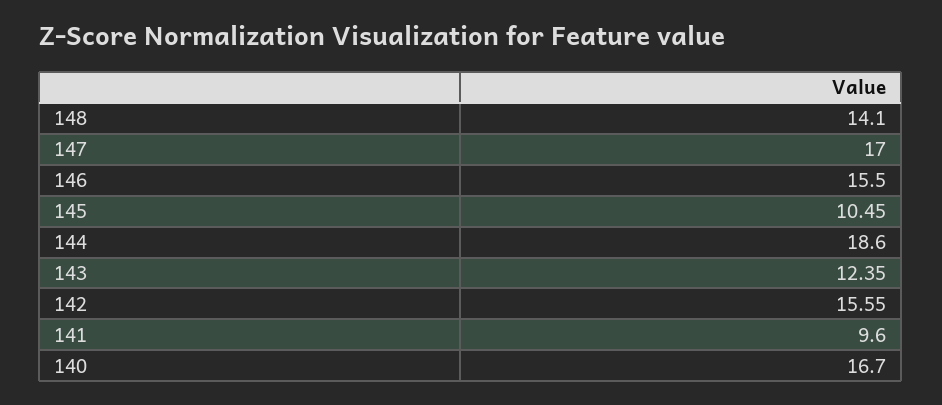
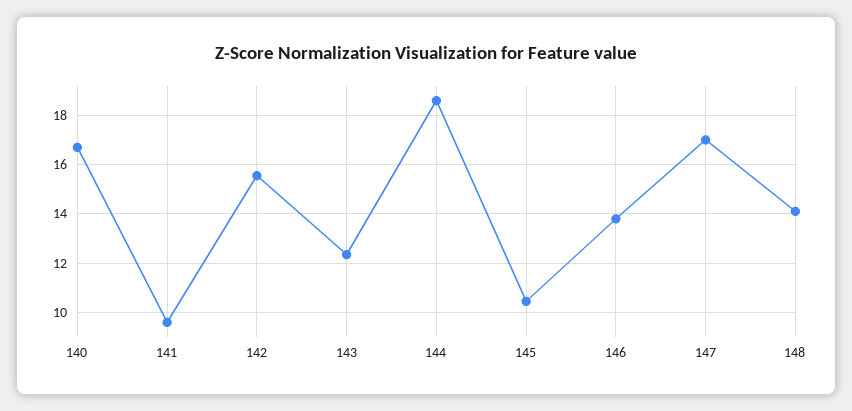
146: 15.5 -> 13.75

